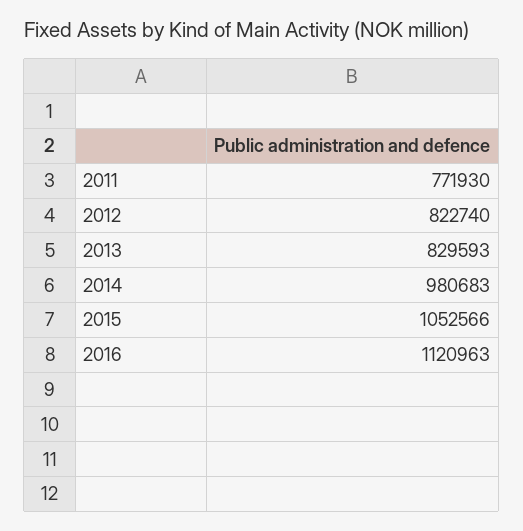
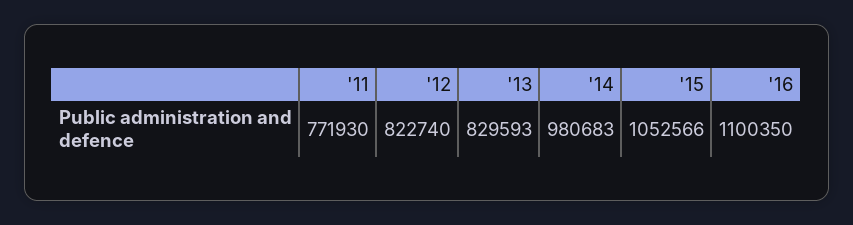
2016: 1120963 -> 1100350

